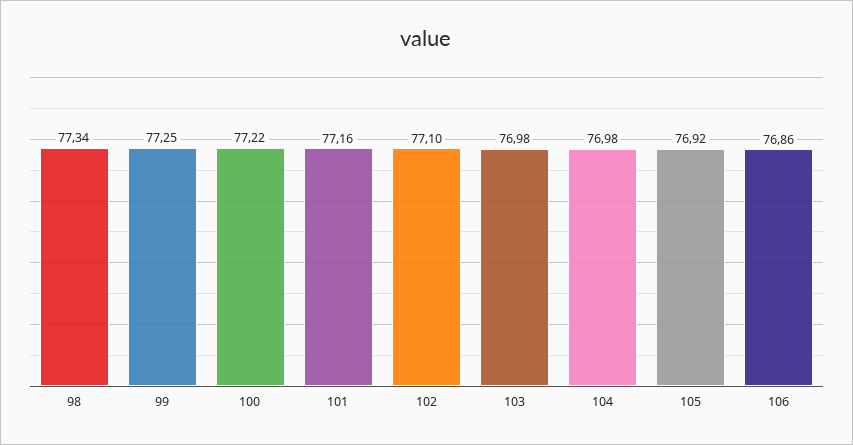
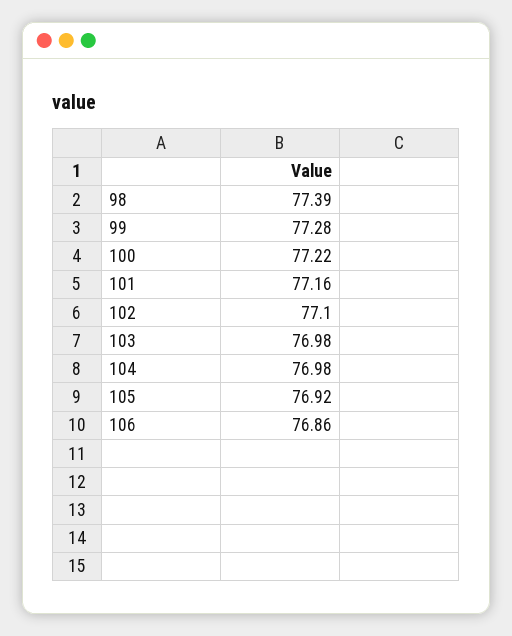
98: 77.34 -> 77.39
99: 77.25 -> 77.28

